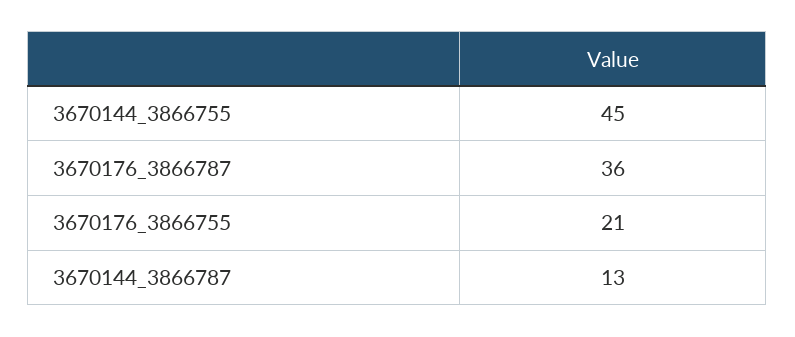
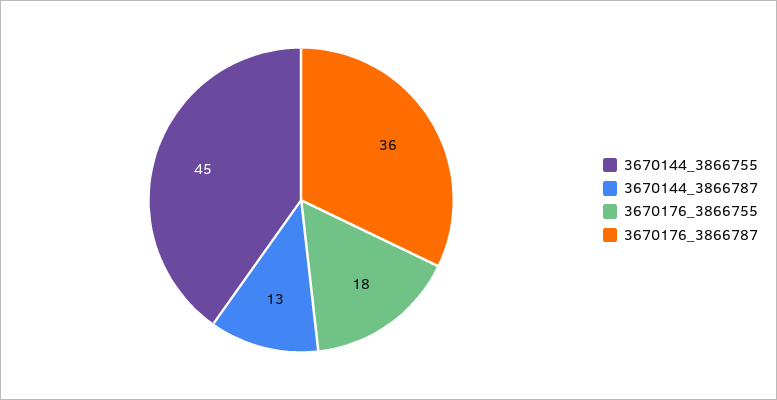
3670176_3866755: 21 -> 18

